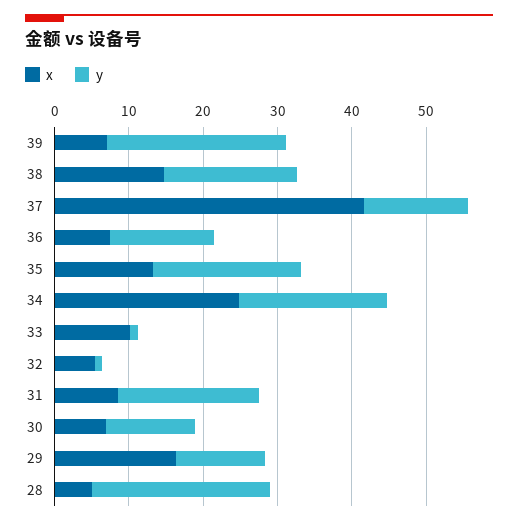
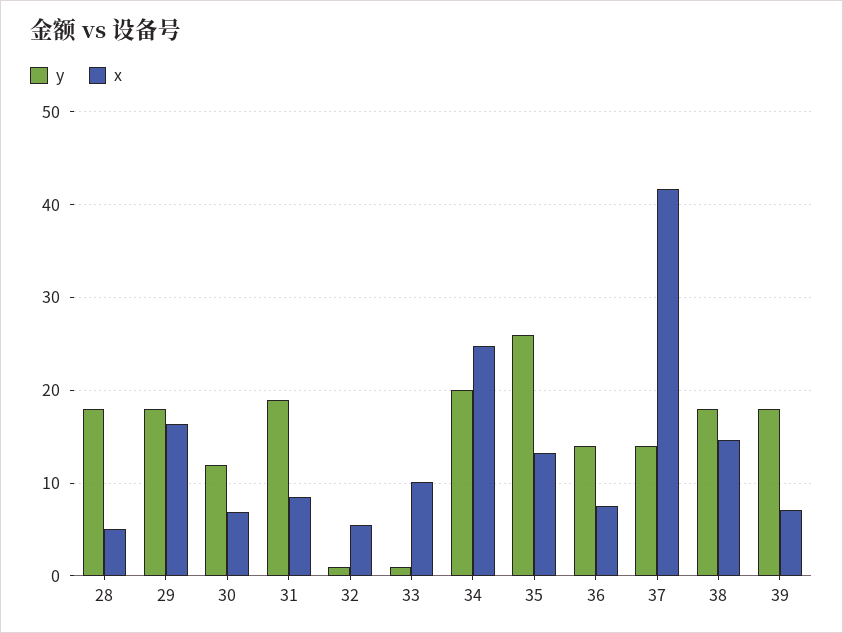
y, 39: 24 -> 18
y, 35: 20 -> 26
y, 29: 12 -> 18
y, 28: 24 -> 18

